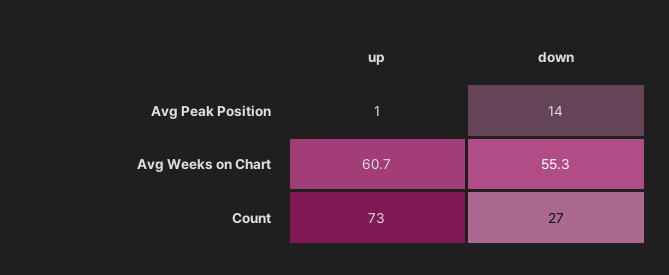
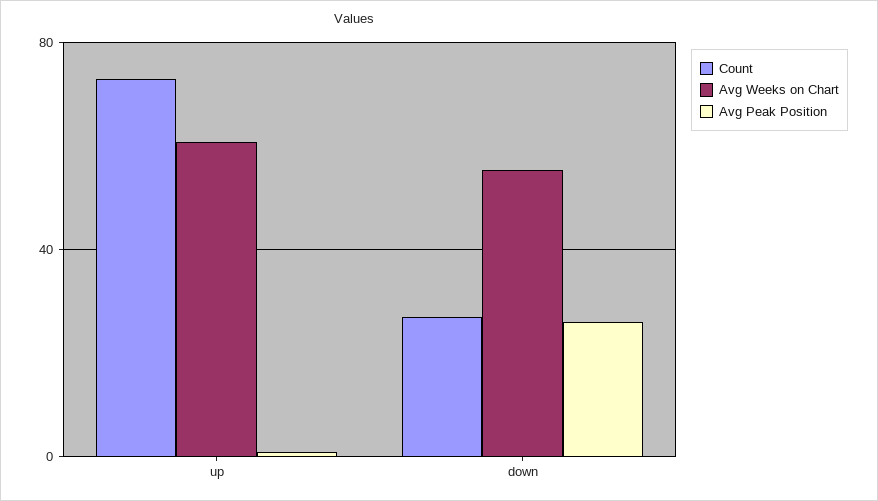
Avg Peak Position, down: 14 -> 25

